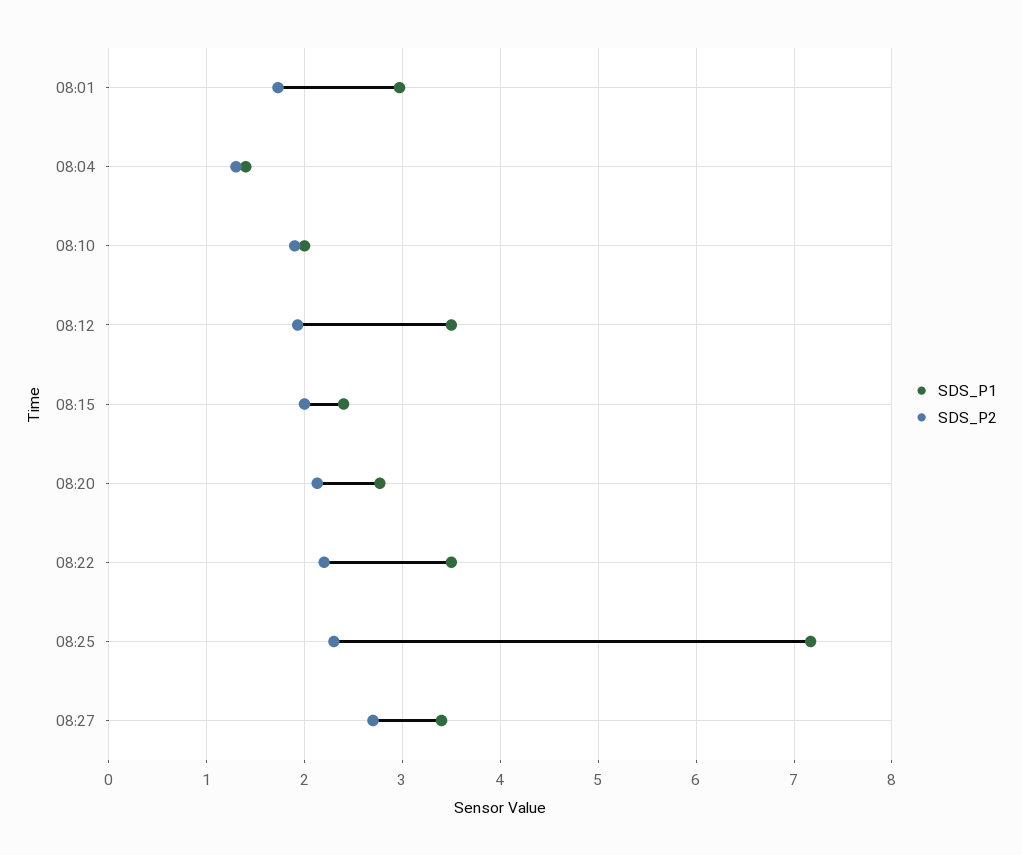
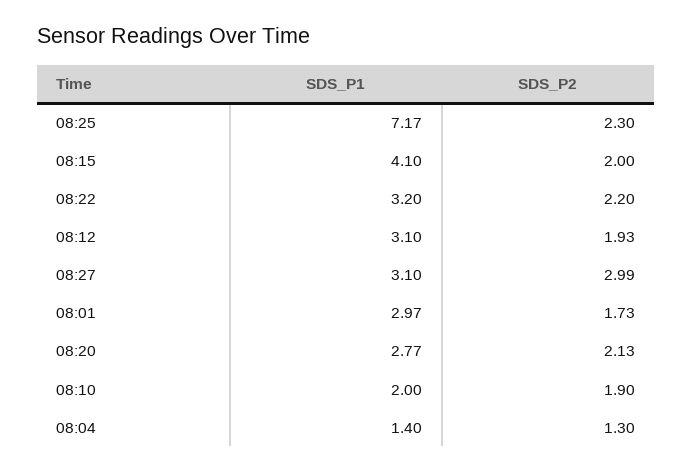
SDS_P1, 08:12: 3.5 -> 3.1
SDS_P1, 08:15: 2.4 -> 4.1
SDS_P1, 08:22: 3.5 -> 3.2
SDS_P1, 08:27: 3.4 -> 3.1
SDS_P2, 08:27: 2.7 -> 2.99

